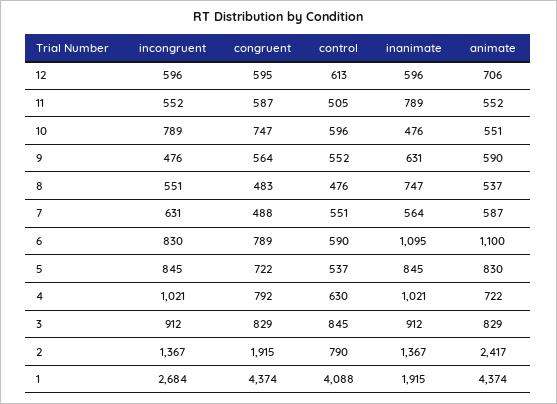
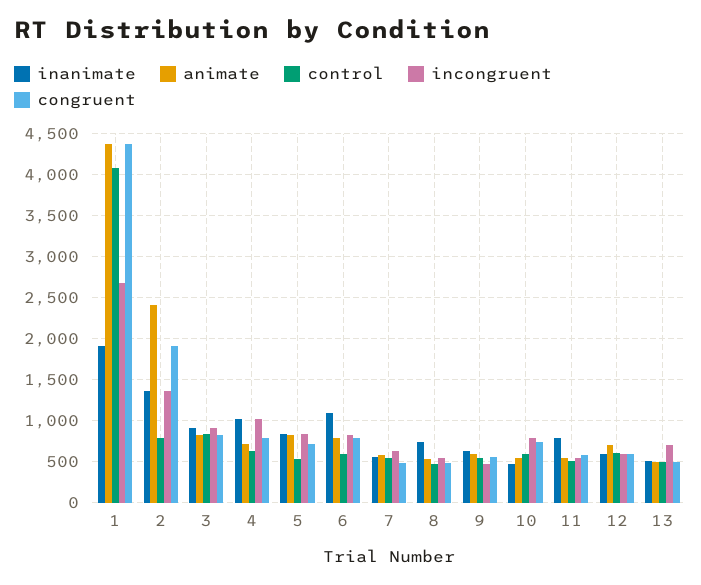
animate, 6: 1100 -> 800
inanimate, 13: none -> 500
animate, 13: none -> 500
control, 13: none -> 500
incongruent, 13: none -> 700
congruent, 13: none -> 500

